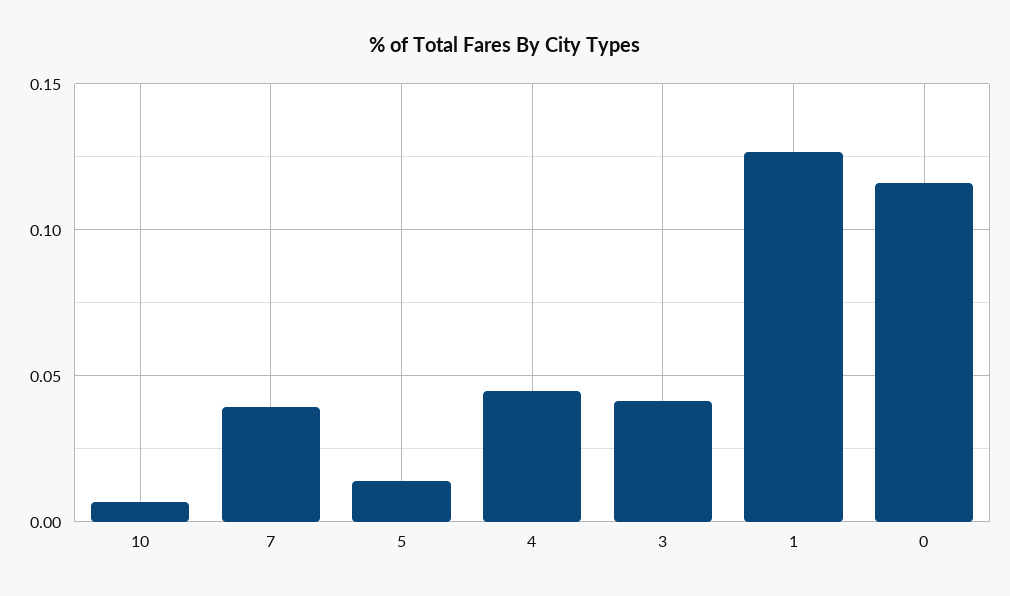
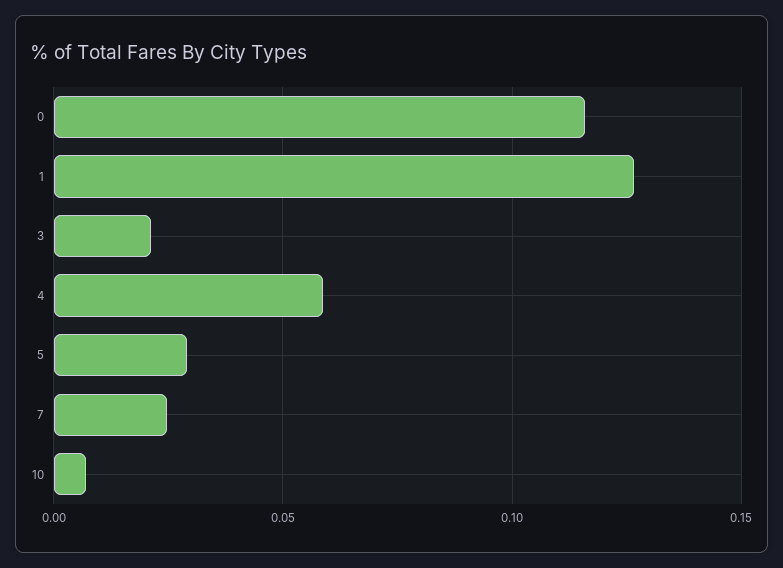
7: 0.04 -> 0.025
5: 0.015 -> 0.03
4: 0.045 -> 0.06
3: 0.04 -> 0.02

